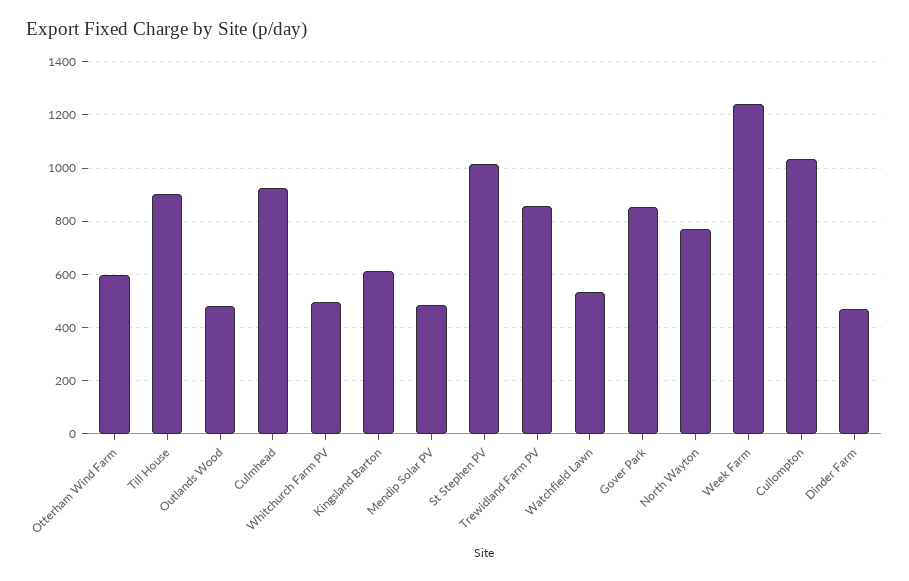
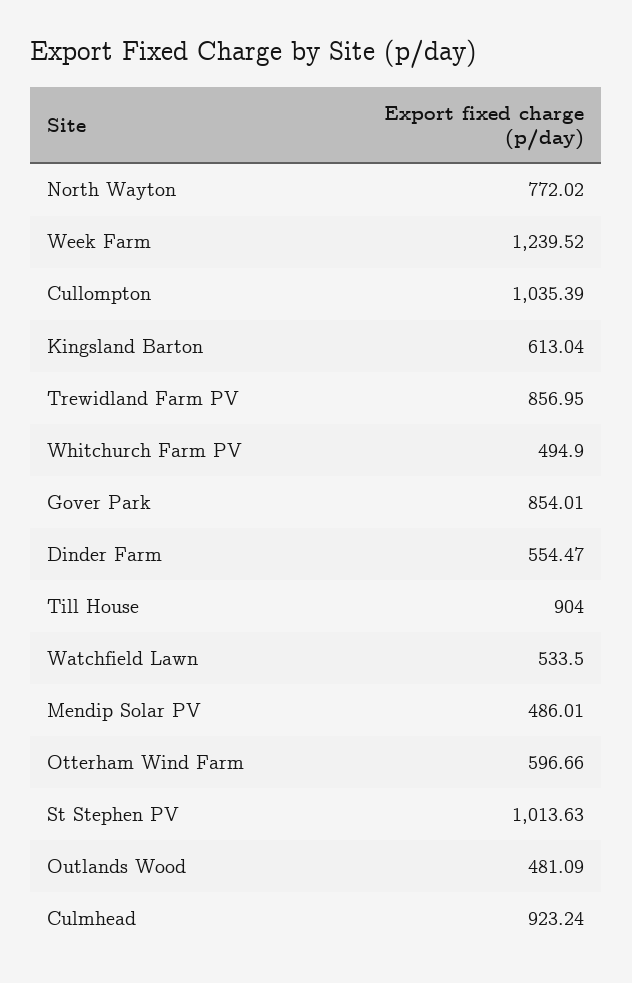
Dinder Farm: 475 -> 554.47

